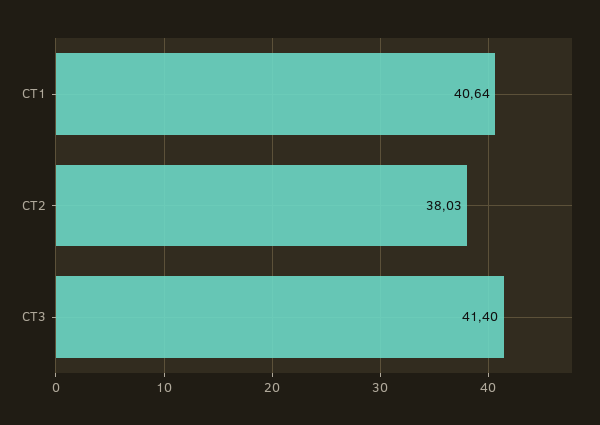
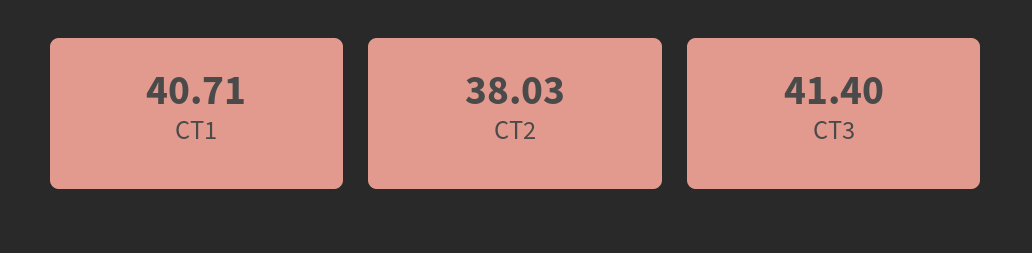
CT1: 40.64 -> 40.71

